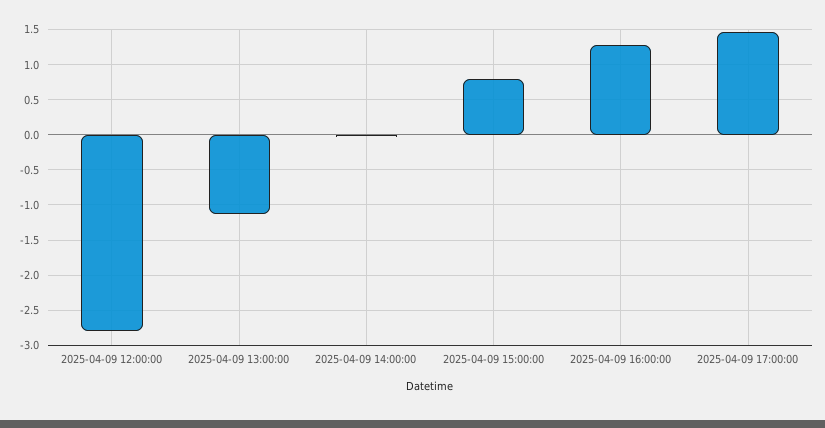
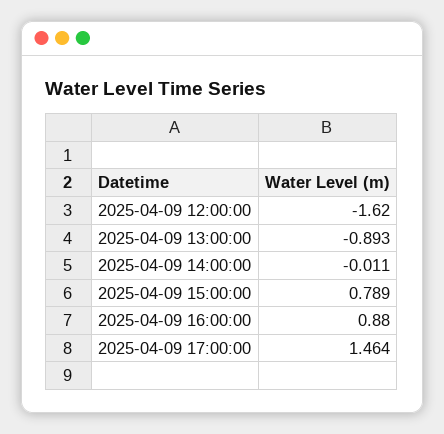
2025-04-09 12:00:00: -2.8 -> -1.62
2025-04-09 13:00:00: -1.1 -> -0.893
2025-04-09 16:00:00: 1.3 -> 0.88

